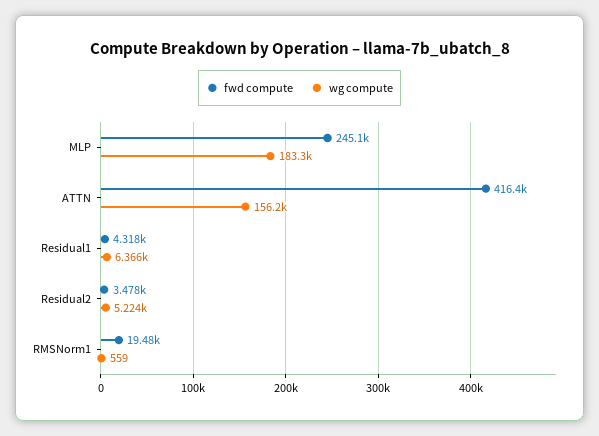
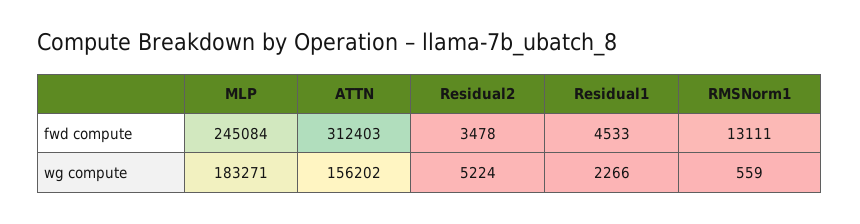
fwd compute, ATTN: 416400 -> 312403
fwd compute, Residual1: 4318 -> 4533
wg compute, Residual1: 6366 -> 2266
fwd compute, RMSNorm1: 19480 -> 13111

